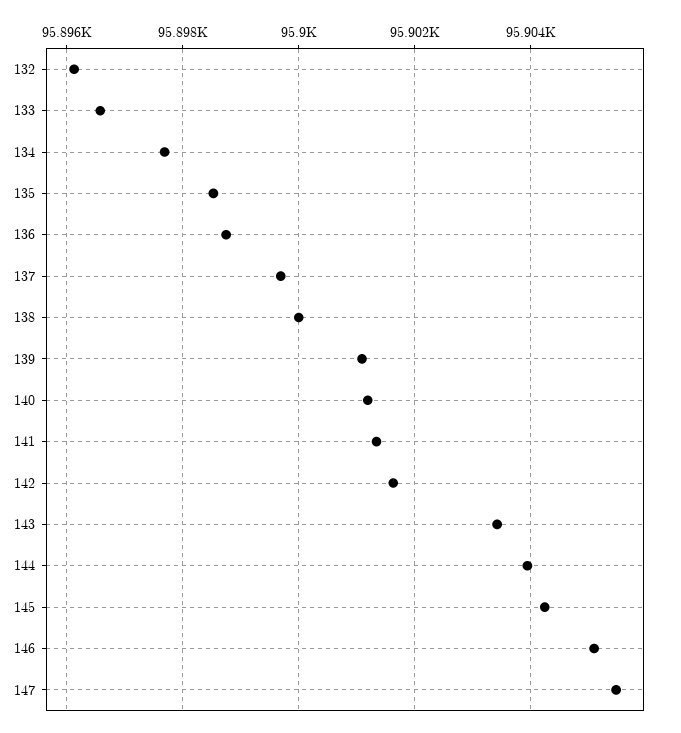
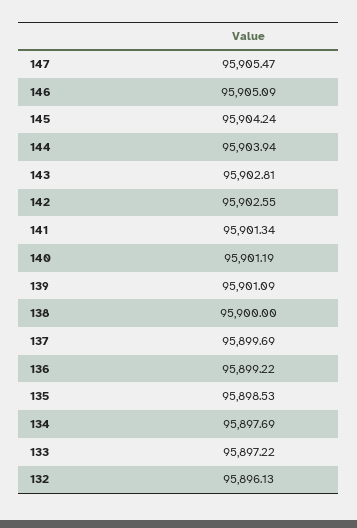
133: 95896.6 -> 95897.22
136: 95898.8 -> 95899.22
142: 95901.6 -> 95902.55
143: 95903.4 -> 95902.81

